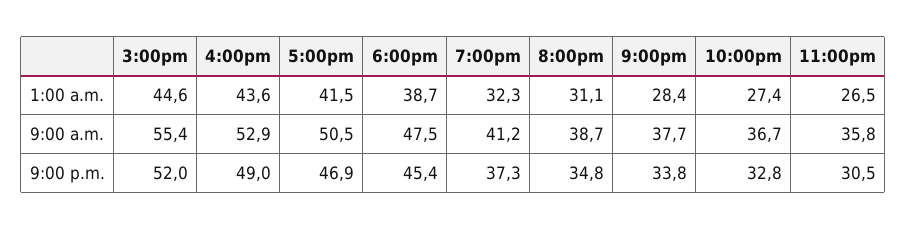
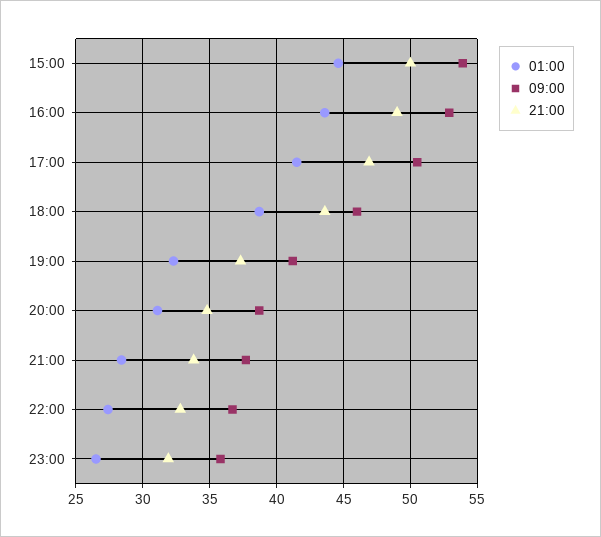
9:00 a.m., 3:00pm: 55.4 -> 54
9:00 a.m., 6:00pm: 47.5 -> 46
9:00 p.m., 3:00pm: 52 -> 50
9:00 p.m., 6:00pm: 45.4 -> 43.5
9:00 p.m., 11:00pm: 30.5 -> 32

